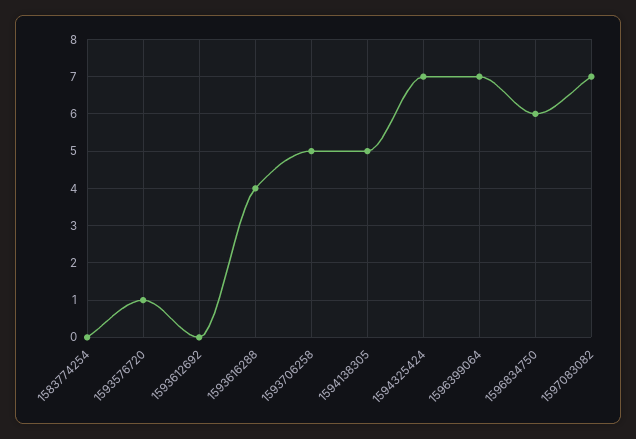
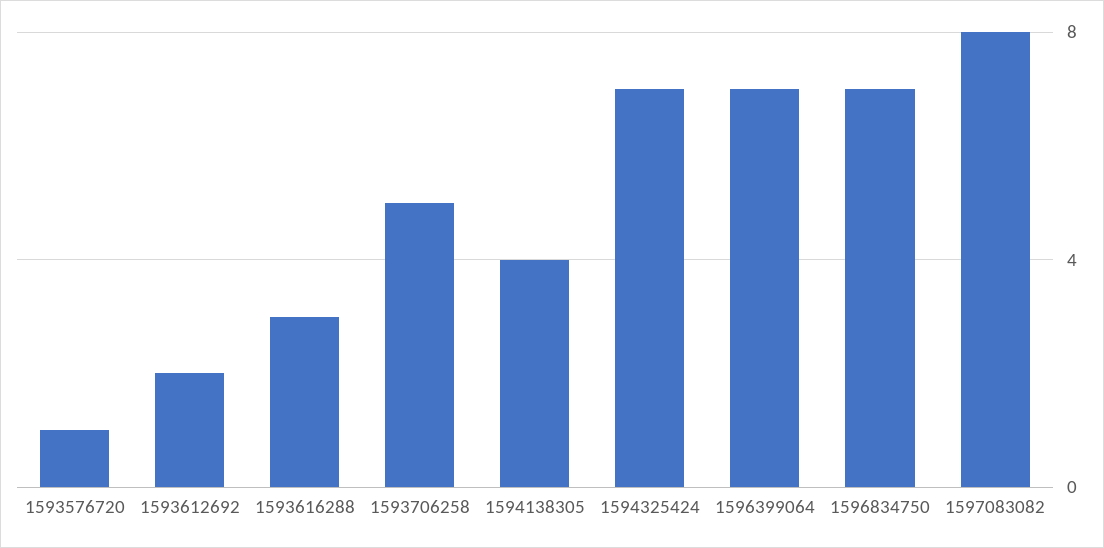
1583774254: 0 -> none
1593612692: 0 -> 2
1593616288: 4 -> 3
1594138305: 5 -> 4
1596834750: 6 -> 7
1597083082: 7 -> 8

